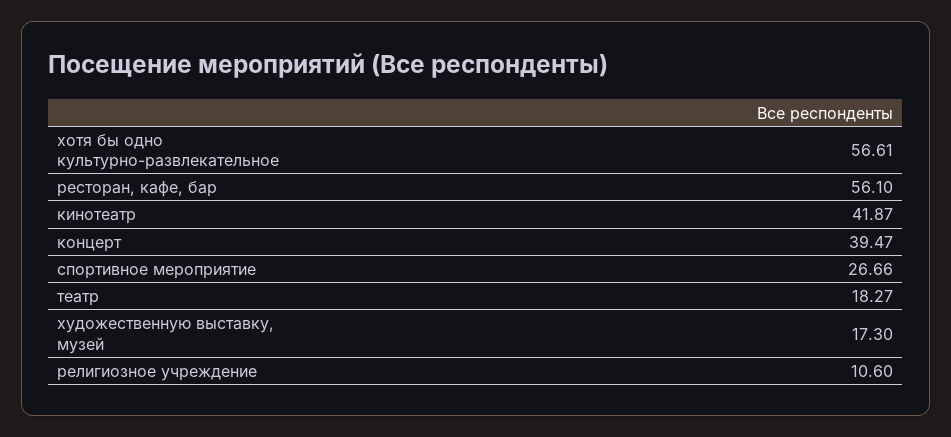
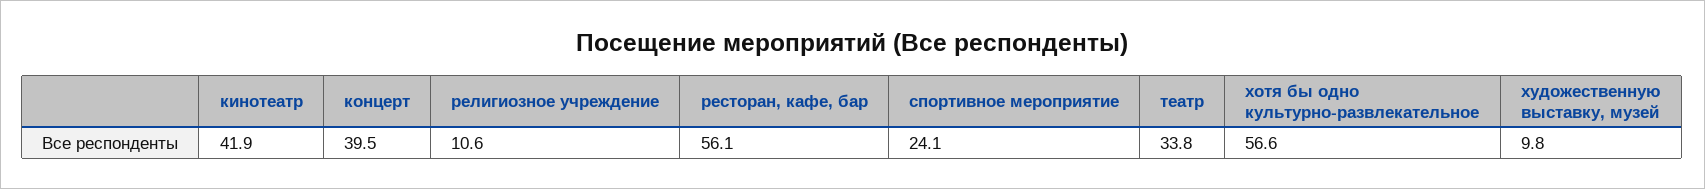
спортивное мероприятие: 26.66 -> 24.1
театр: 18.27 -> 33.8
художественную выставку, музей: 17.3 -> 9.8

